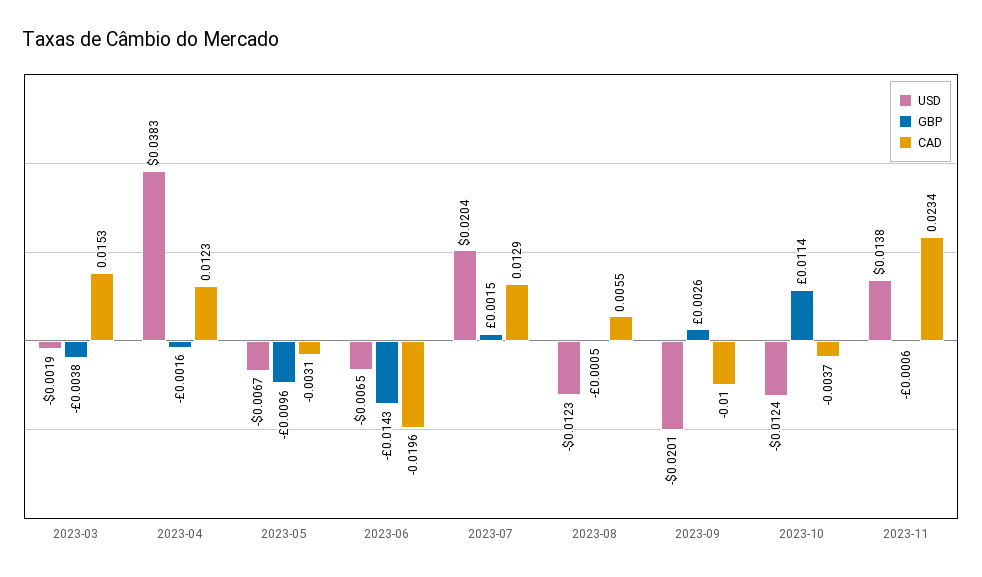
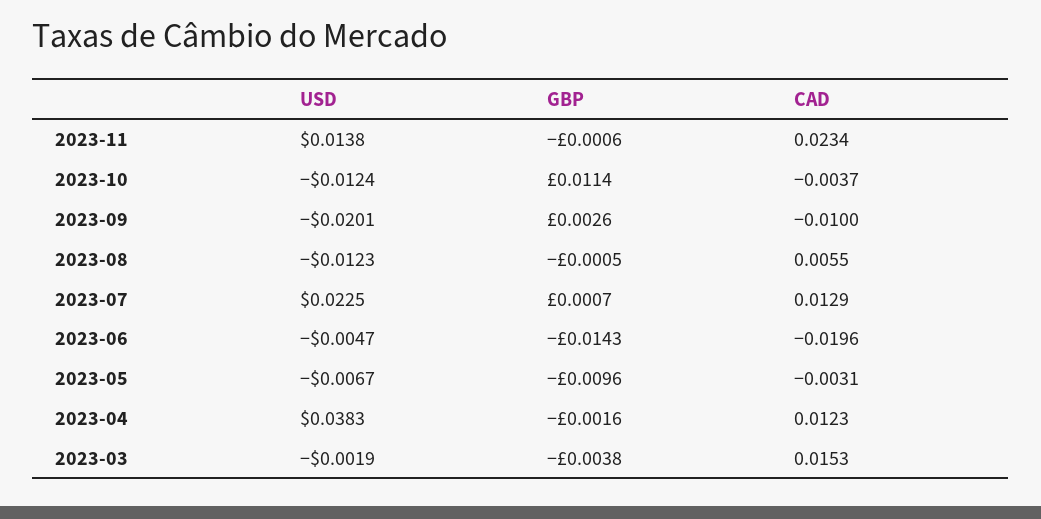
USD, 2023-06: -0.0065 -> -0.0047
USD, 2023-07: 0.0204 -> 0.0225
GBP, 2023-07: 0.0015 -> 0.0007

